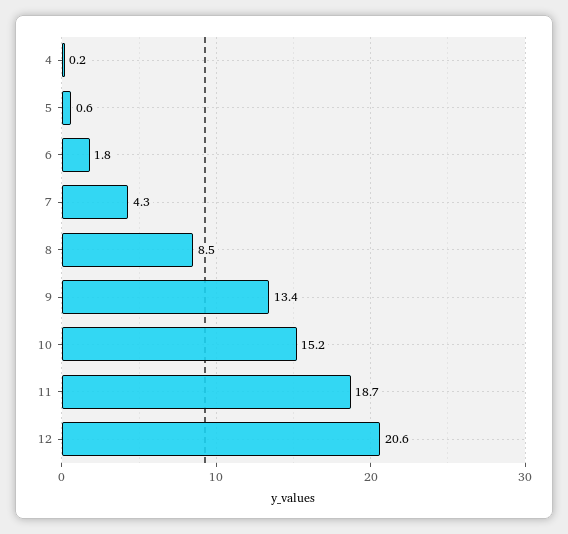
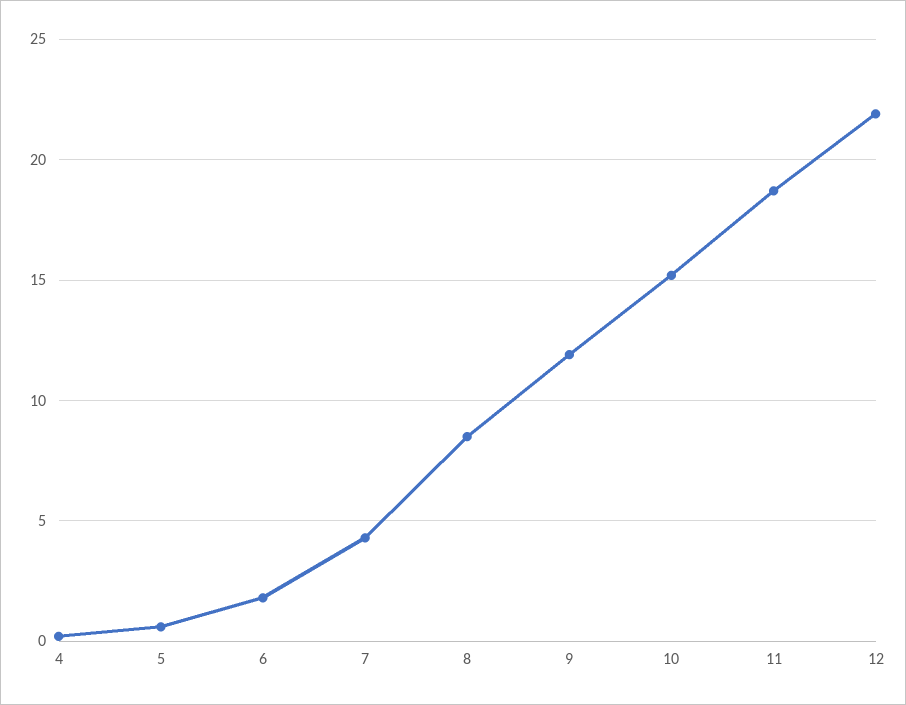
9: 13.4 -> 12
12: 20.6 -> 22

